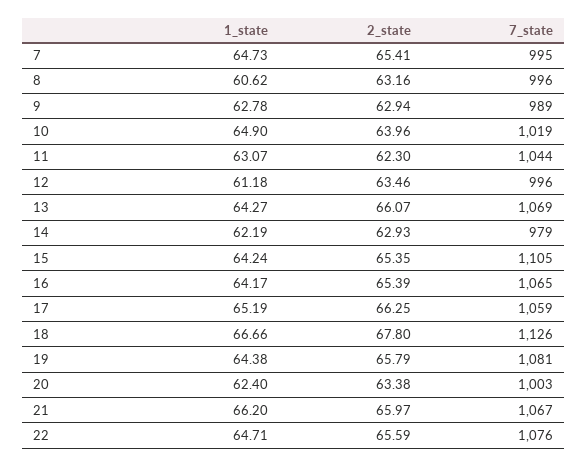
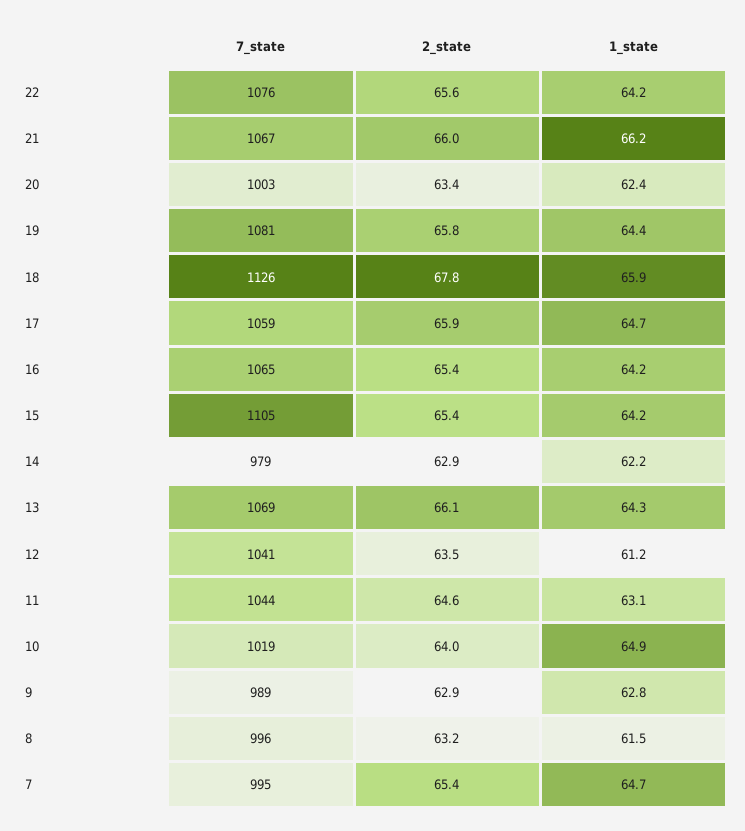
1_state, 8: 60.62 -> 61.5
2_state, 11: 62.3 -> 64.6
7_state, 12: 996 -> 1041
1_state, 17: 65.19 -> 64.7
2_state, 17: 66.25 -> 65.9
1_state, 18: 66.66 -> 65.9
1_state, 22: 64.71 -> 64.2

